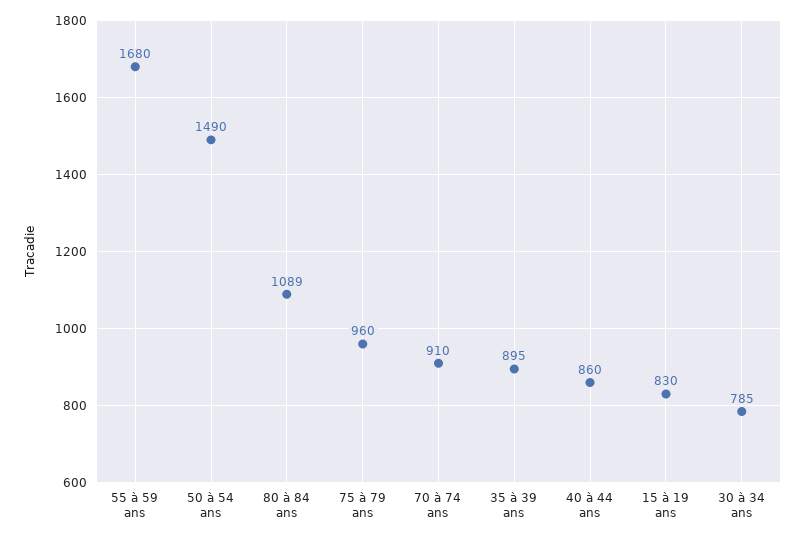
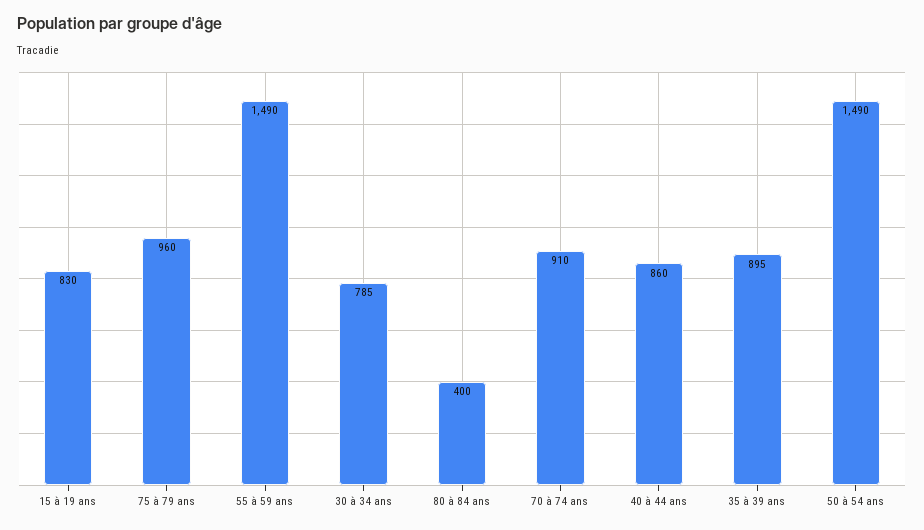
55 à 59 ans: 1680 -> 1490
80 à 84 ans: 1089 -> 400

